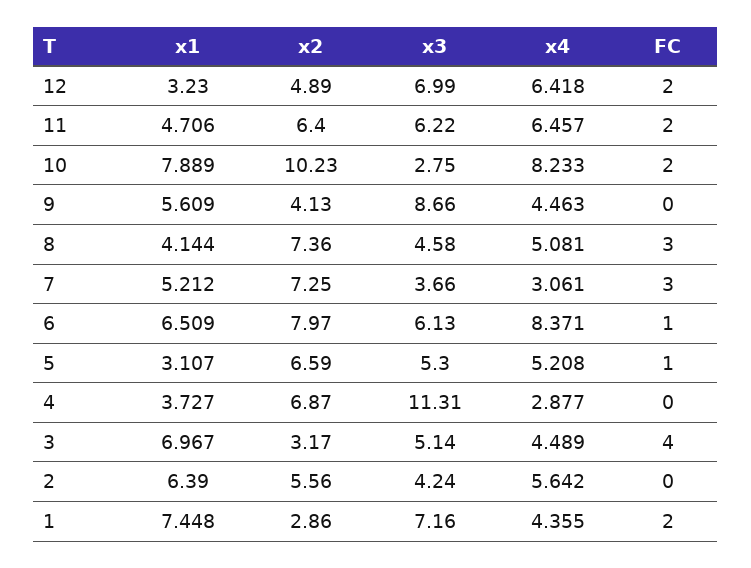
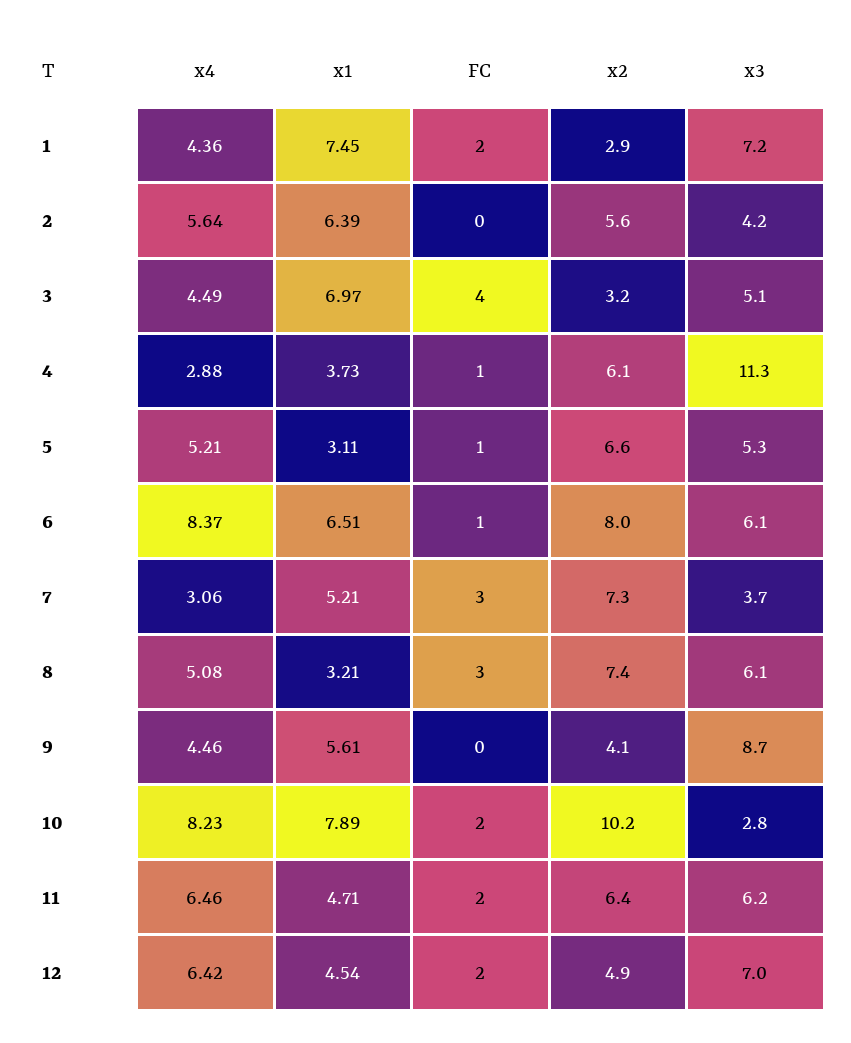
x1, 12: 3.23 -> 4.54
x1, 8: 4.144 -> 3.21
x3, 8: 4.58 -> 6.1
x2, 4: 6.87 -> 6.1
FC, 4: 0 -> 1

